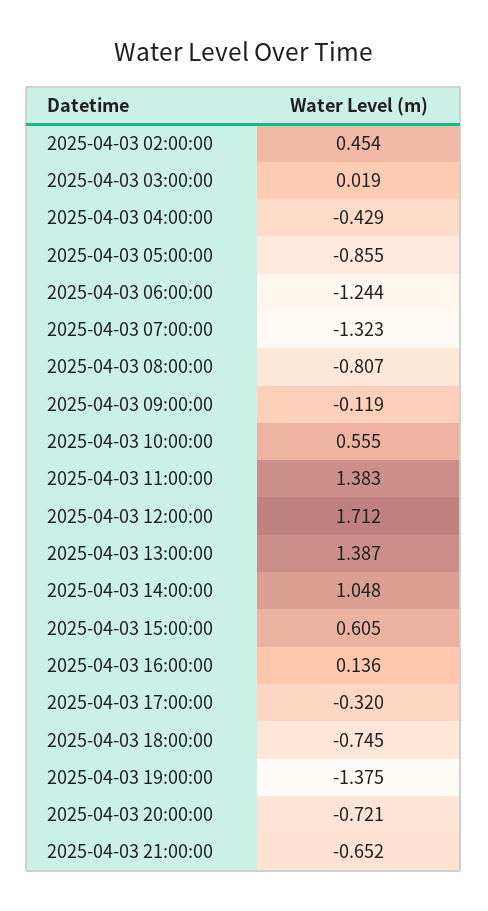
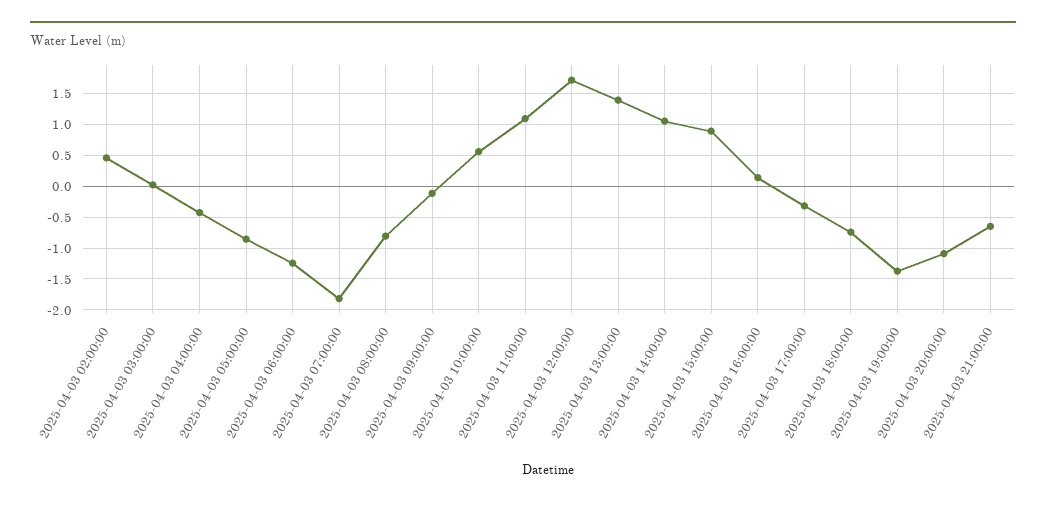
2025-04-03 07:00:00: -1.323 -> -1.8
2025-04-03 11:00:00: 1.383 -> 1.1
2025-04-03 15:00:00: 0.605 -> 0.9
2025-04-03 20:00:00: -0.721 -> -1.1

